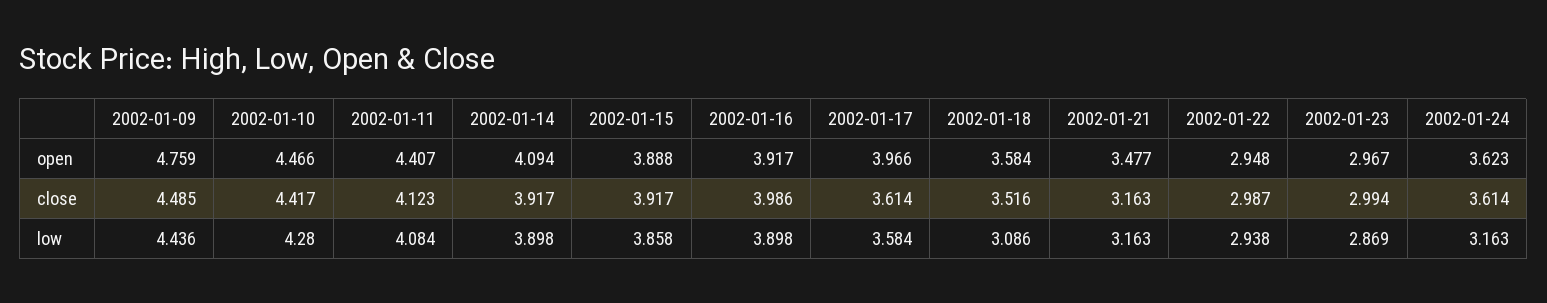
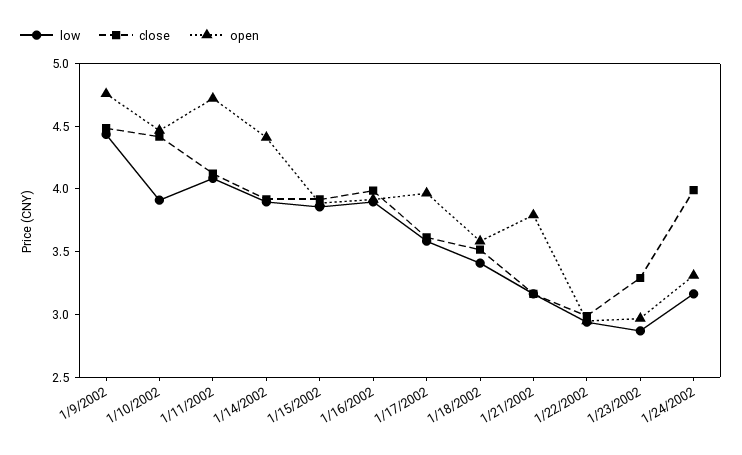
open, 2002-01-11: 4.407 -> 4.7
open, 2002-01-14: 4.094 -> 4.4
open, 2002-01-21: 3.477 -> 3.8
open, 2002-01-24: 3.623 -> 3.3
close, 2002-01-23: 2.994 -> 3.3
close, 2002-01-24: 3.614 -> 4
low, 2002-01-10: 4.28 -> 3.9
low, 2002-01-18: 3.086 -> 3.4

